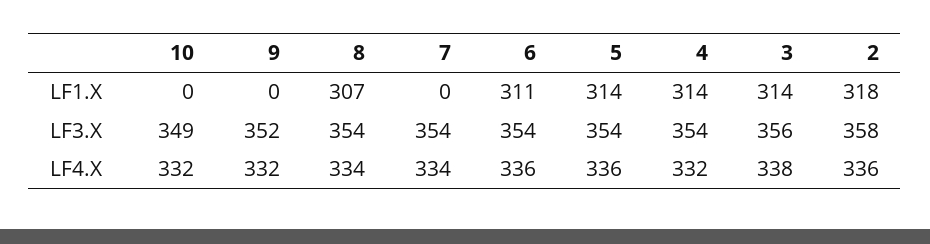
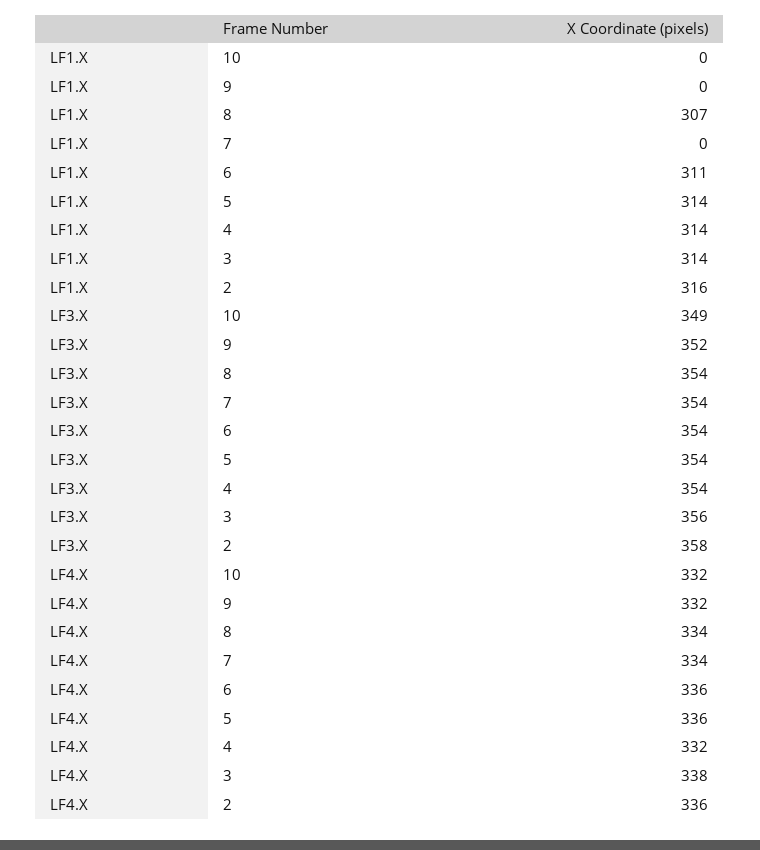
2, LF1.X: 318 -> 316

